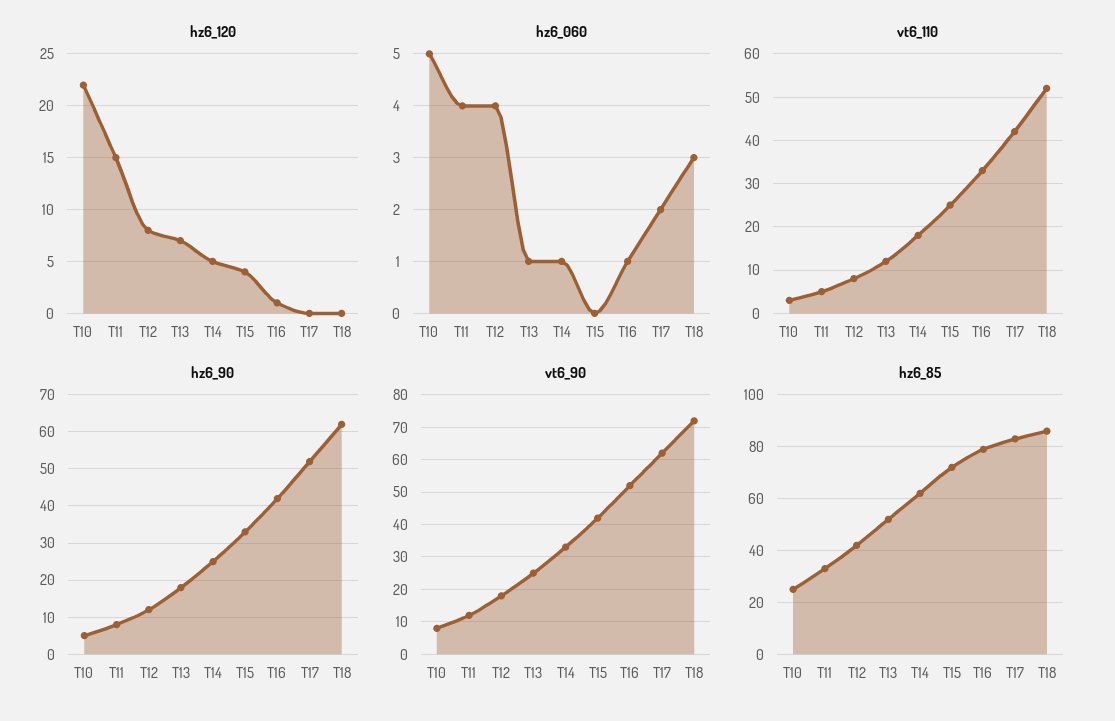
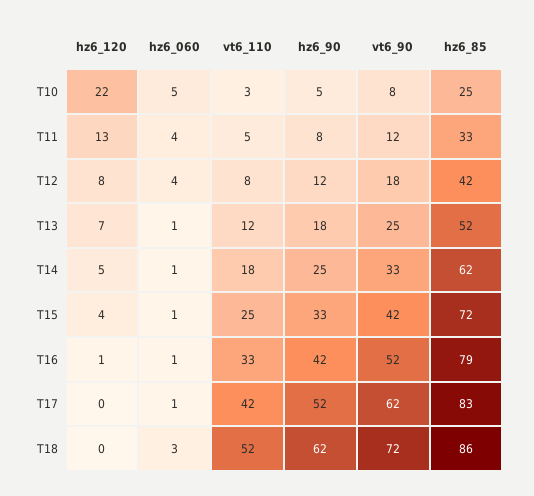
hz6_120, T11: 15 -> 13
hz6_060, T15: 0 -> 1
hz6_060, T17: 2 -> 1

